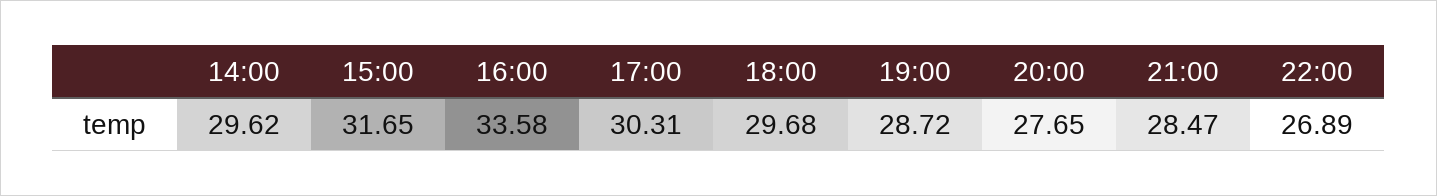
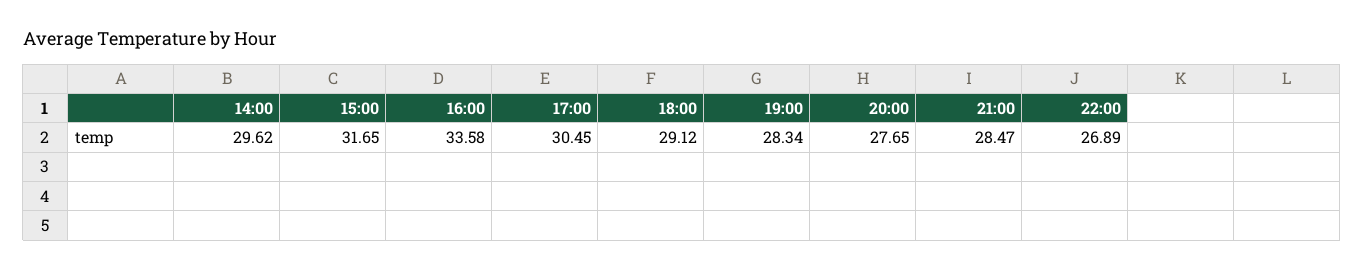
17:00: 30.31 -> 30.45
18:00: 29.68 -> 29.12
19:00: 28.72 -> 28.34

